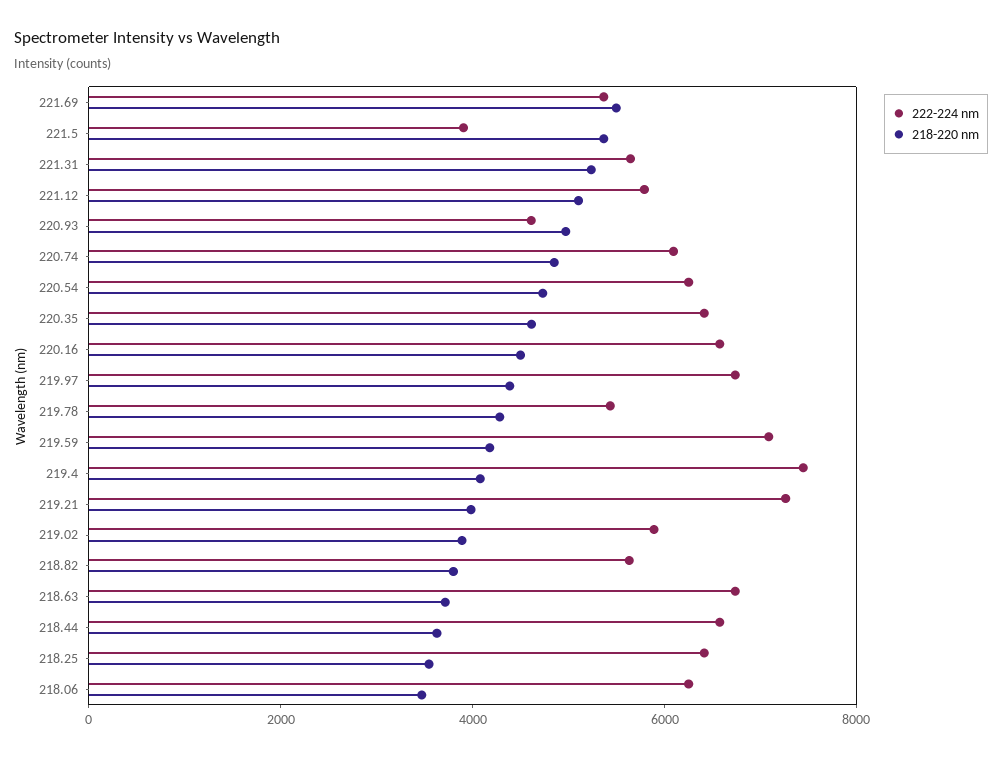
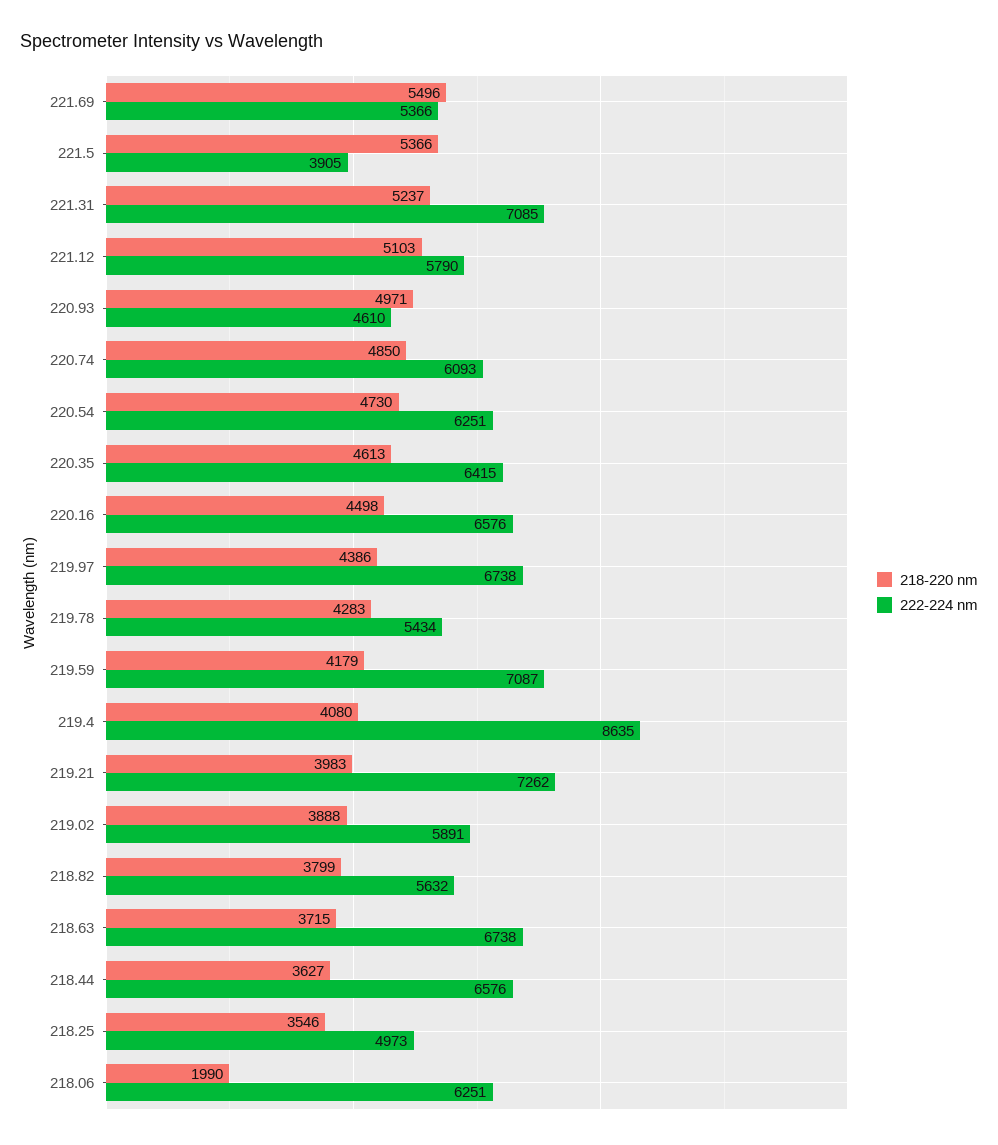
222-224 nm, 221.31: 5500 -> 7085
222-224 nm, 219.4: 7500 -> 8635
222-224 nm, 218.25: 6500 -> 4973
218-220 nm, 218.06: 3500 -> 1990

